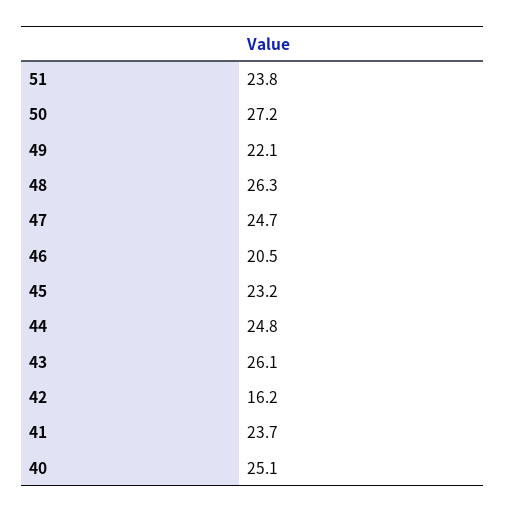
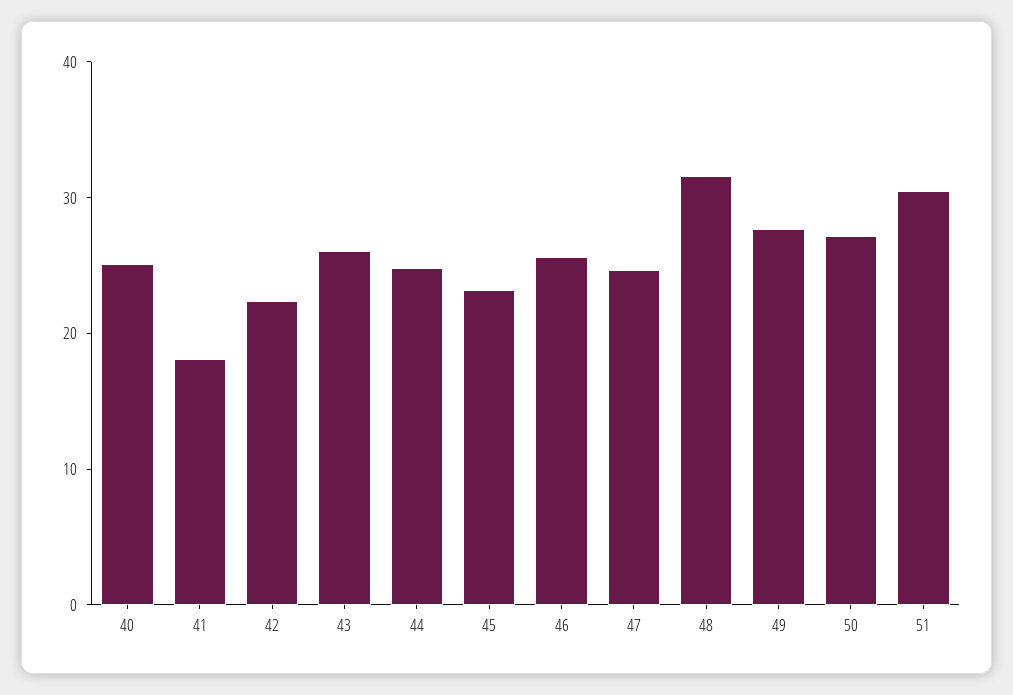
51: 23.8 -> 30
49: 22.1 -> 28
48: 26.3 -> 32
46: 20.5 -> 26
42: 16.2 -> 22
41: 23.7 -> 18

